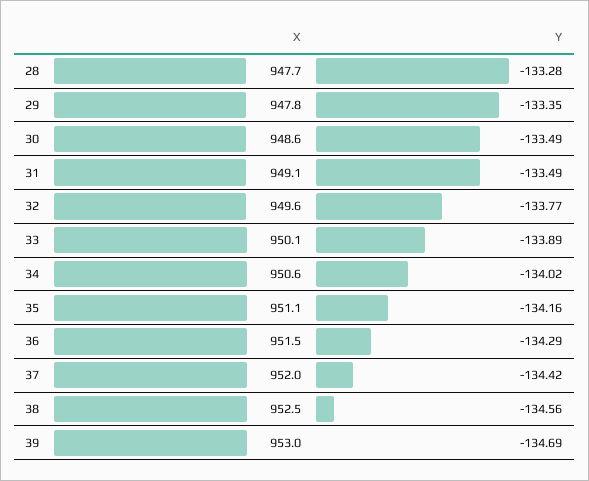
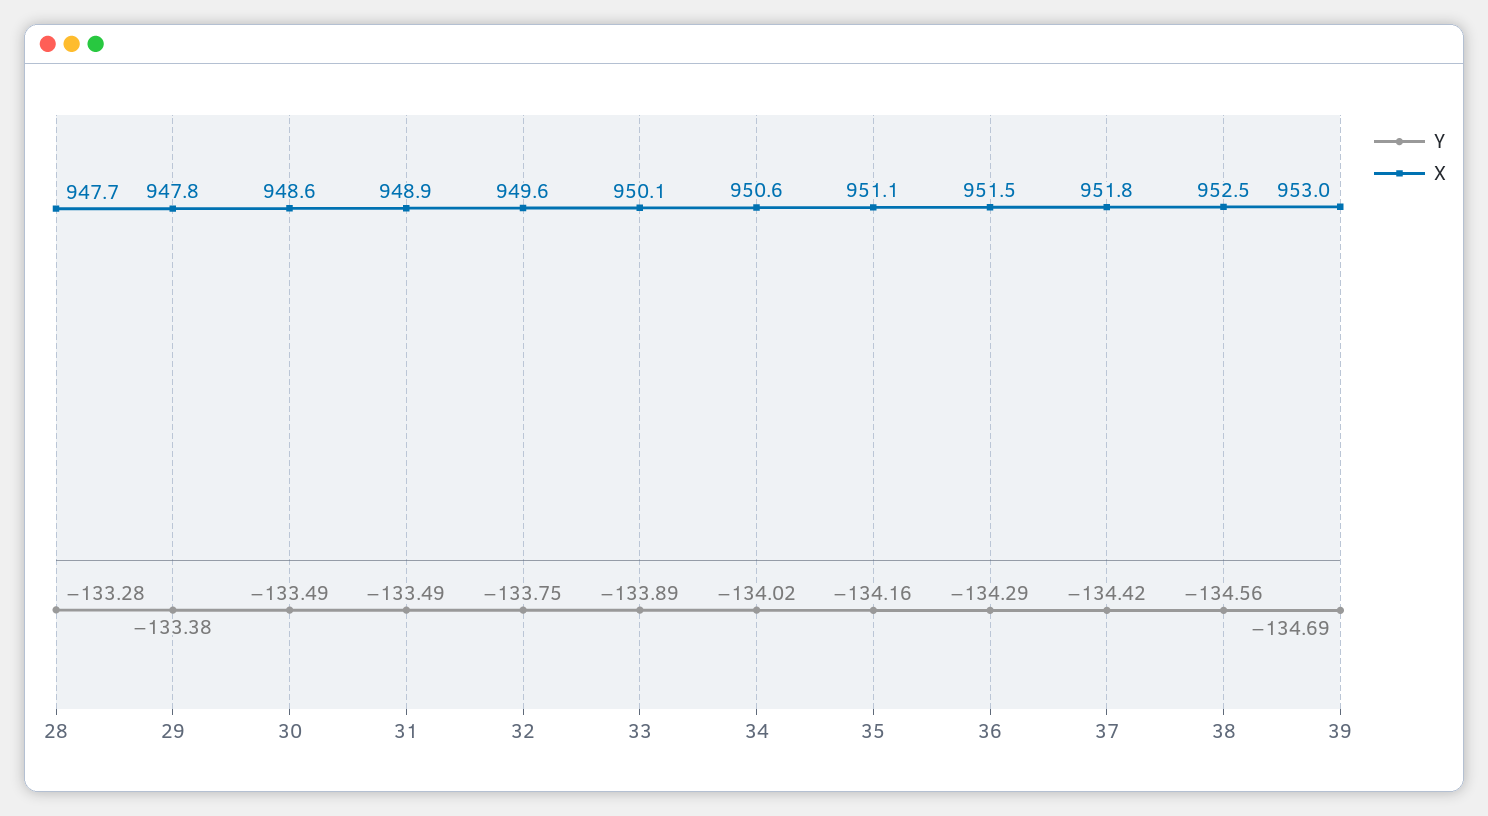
Y, 29: -133.35 -> -133.38
X, 31: 949.1 -> 948.9
Y, 32: -133.77 -> -133.75
X, 37: 952 -> 951.8

